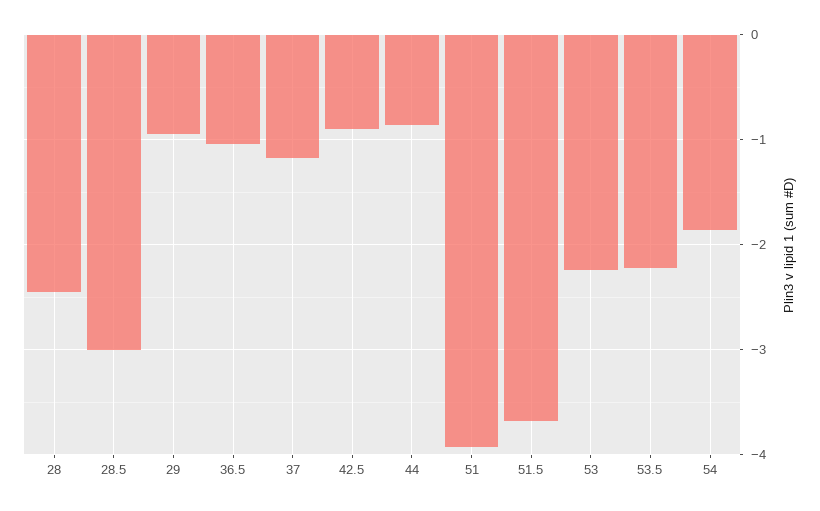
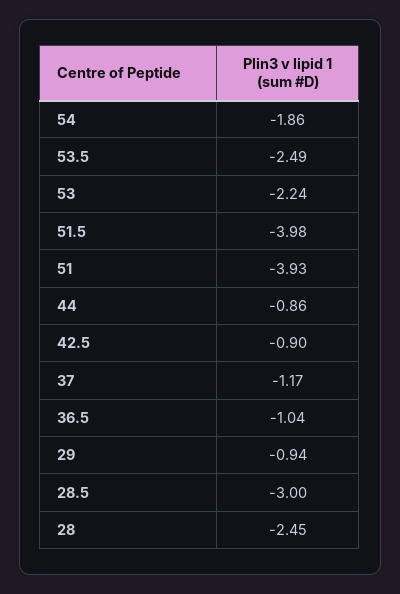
51.5: -3.7 -> -3.98
53.5: -2.2 -> -2.49

